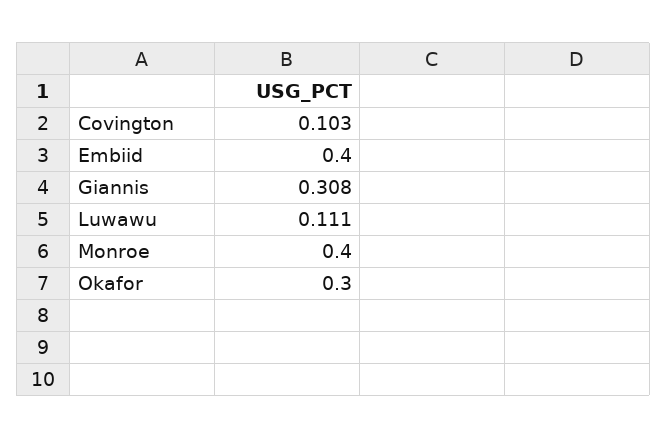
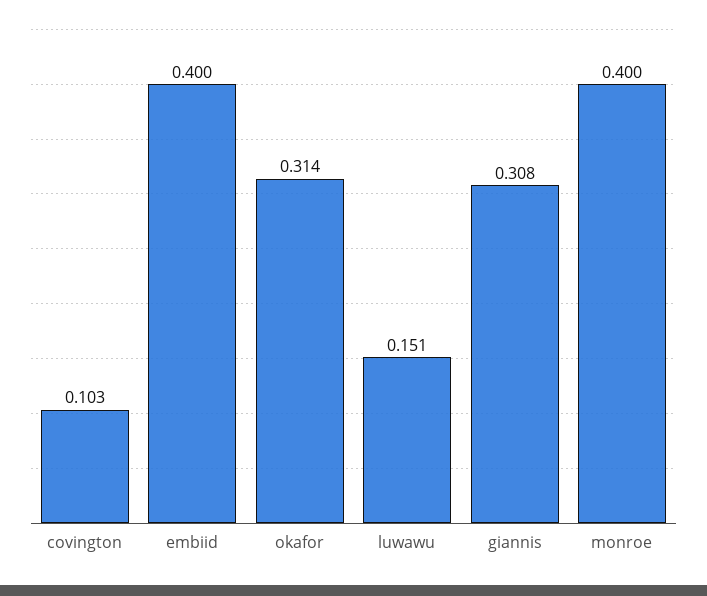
Luwawu: 0.111 -> 0.151
Okafor: 0.3 -> 0.314

